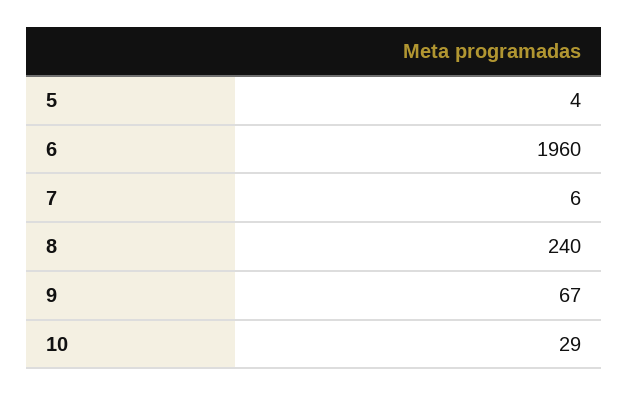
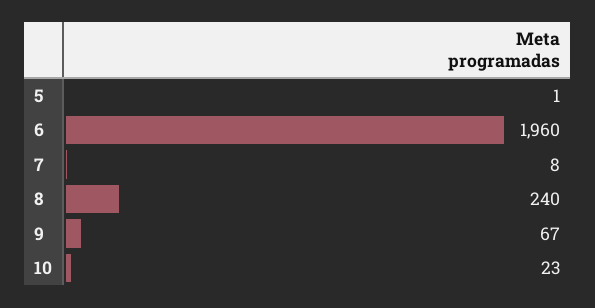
5: 4 -> 1
7: 6 -> 8
10: 29 -> 23

